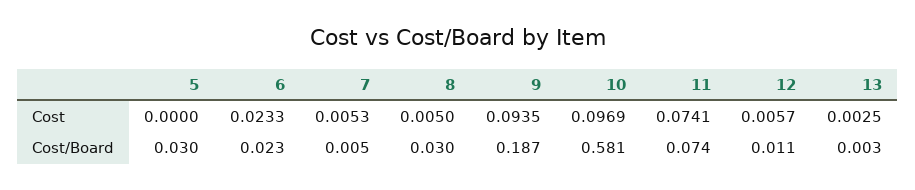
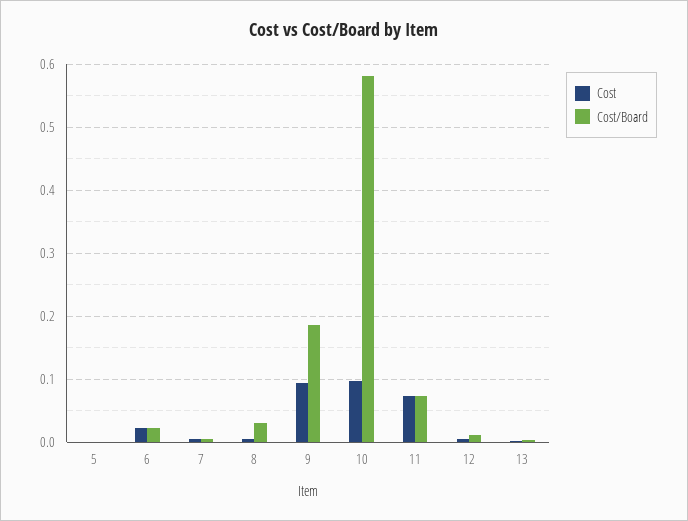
Cost/Board, 5: 0.03 -> 0

